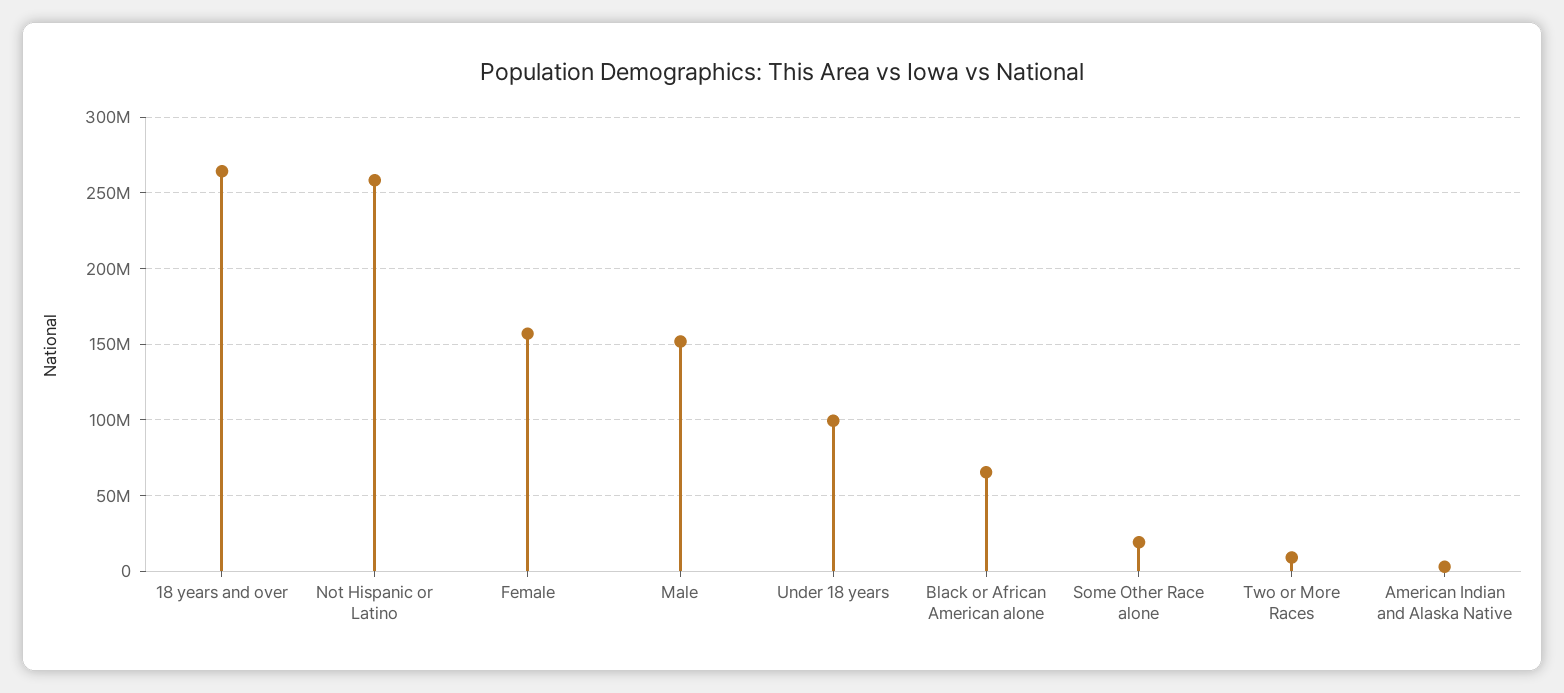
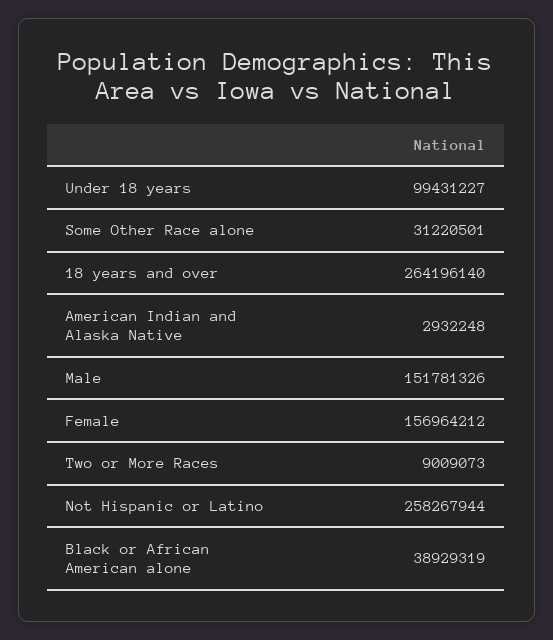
Black or African American alone: 65000000 -> 38929319
Some Other Race alone: 20000000 -> 31220501

